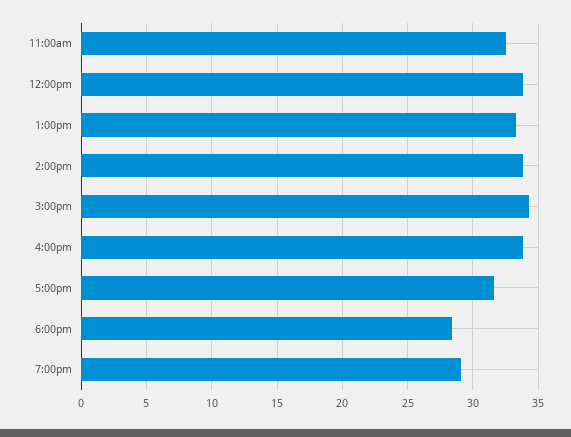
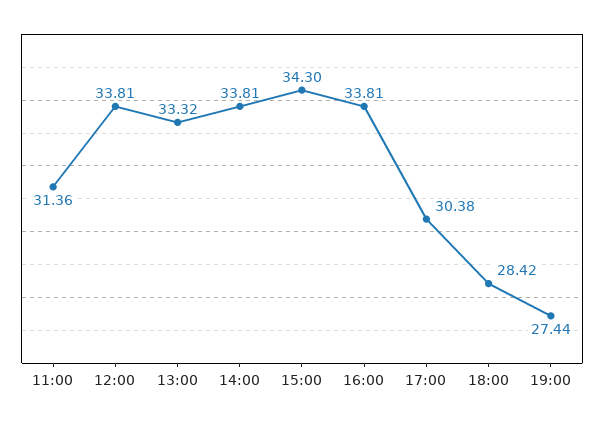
11:00am: 32.5 -> 31.36
5:00pm: 31.5 -> 30.38
7:00pm: 29 -> 27.44

